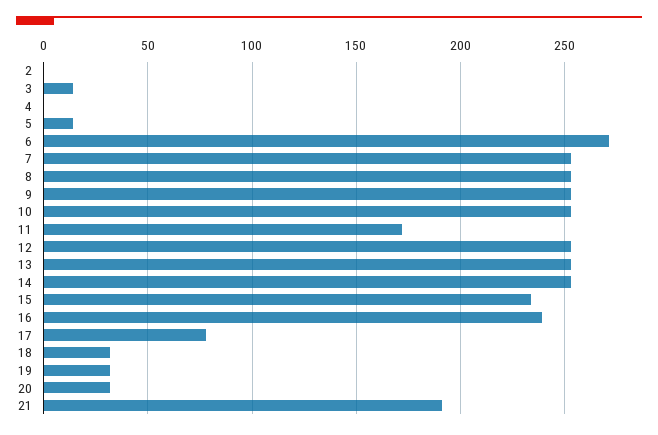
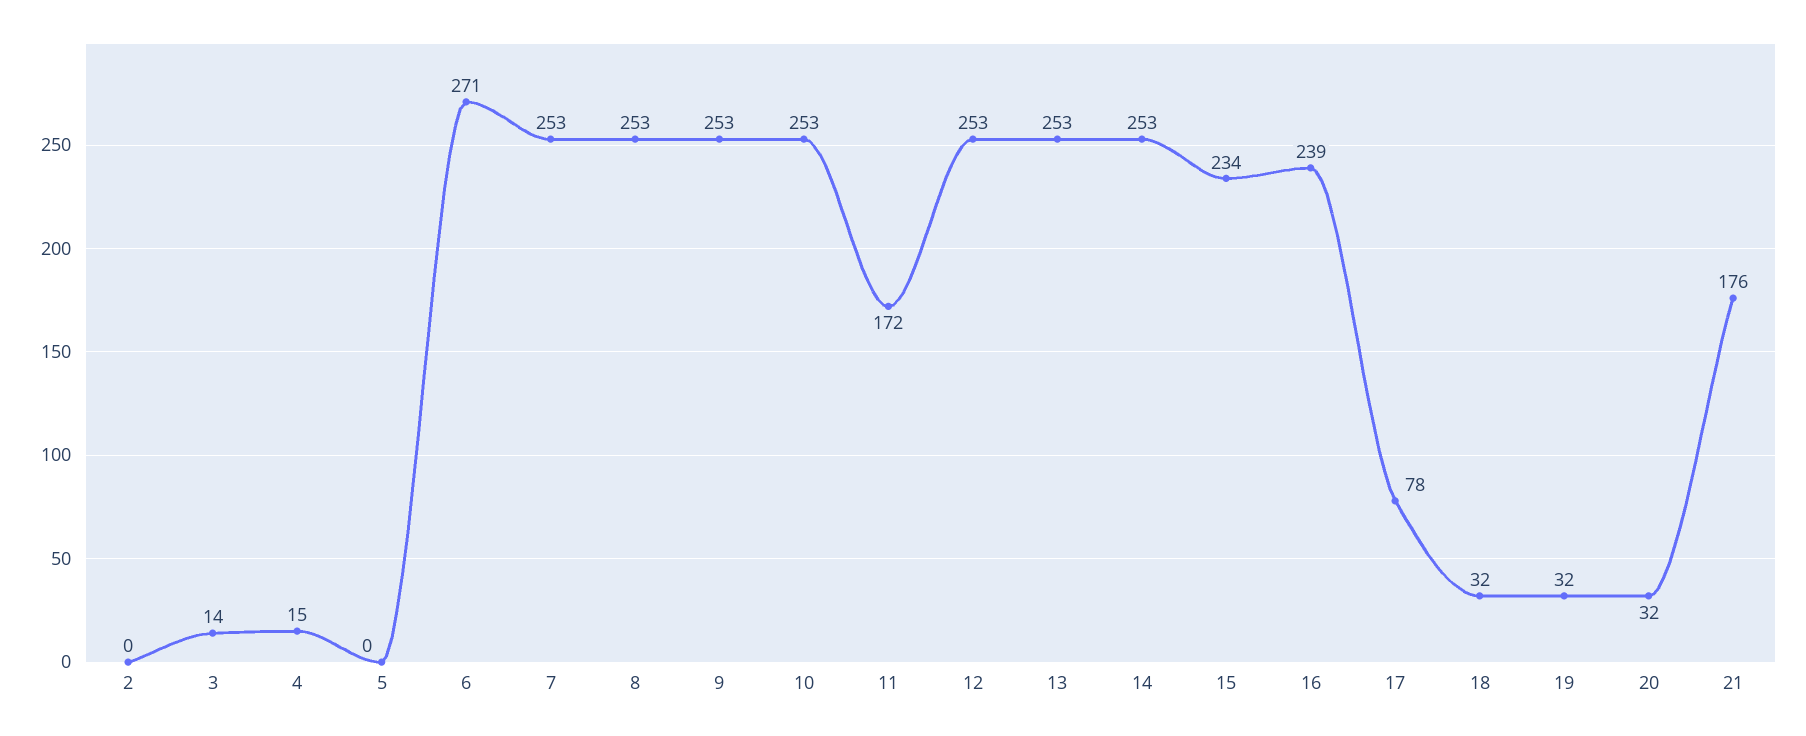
4: 0 -> 15
5: 15 -> 0
21: 190 -> 176

